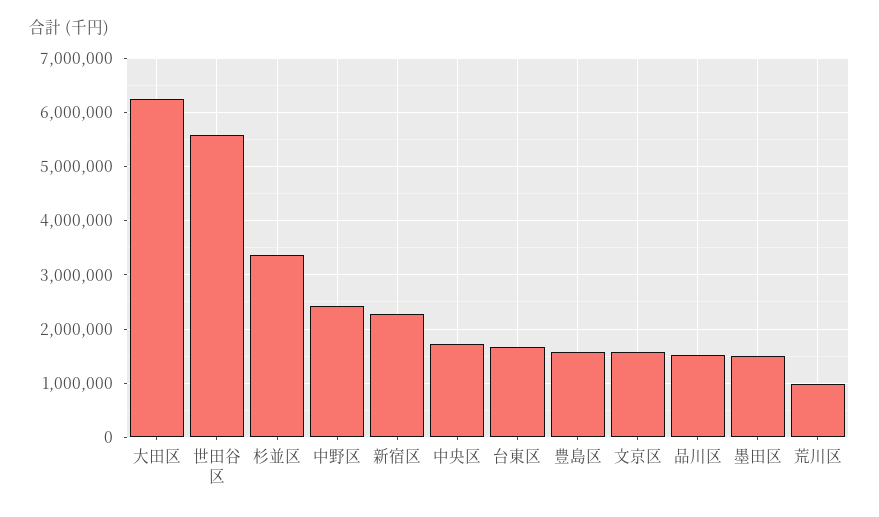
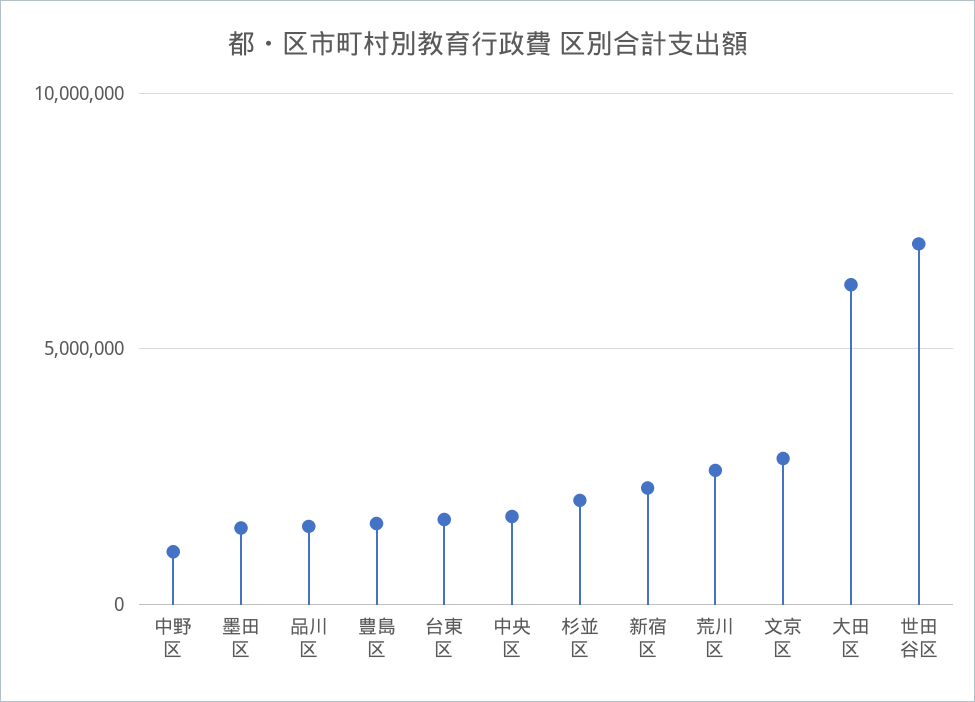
世田谷区: 5600000 -> 7000000
杉並区: 3400000 -> 2000000
中野区: 2400000 -> 1000000
文京区: 1600000 -> 3000000
荒川区: 1000000 -> 2500000

